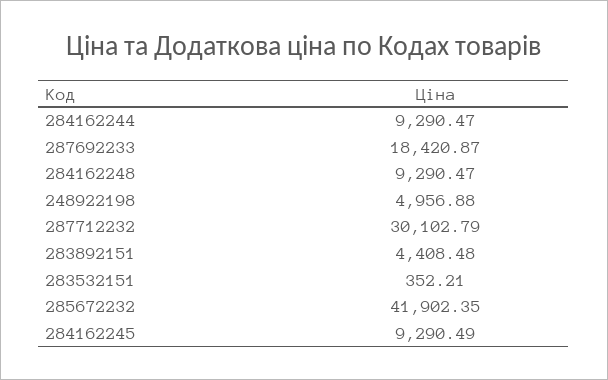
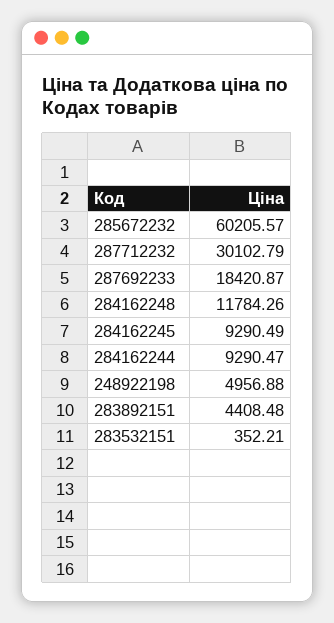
284162248: 9290.47 -> 11784.26
285672232: 41902.35 -> 60205.57

